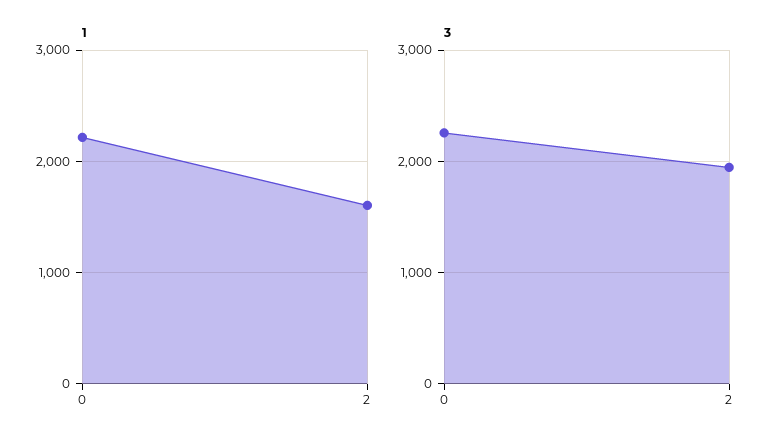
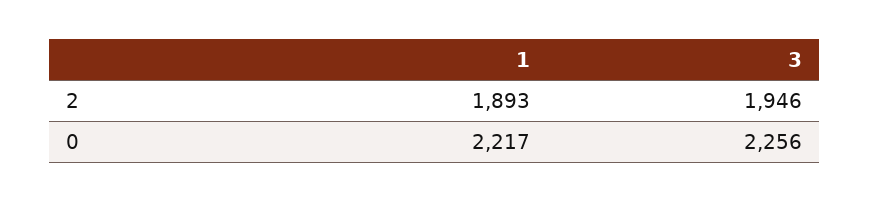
1, 2: 1600 -> 1893

